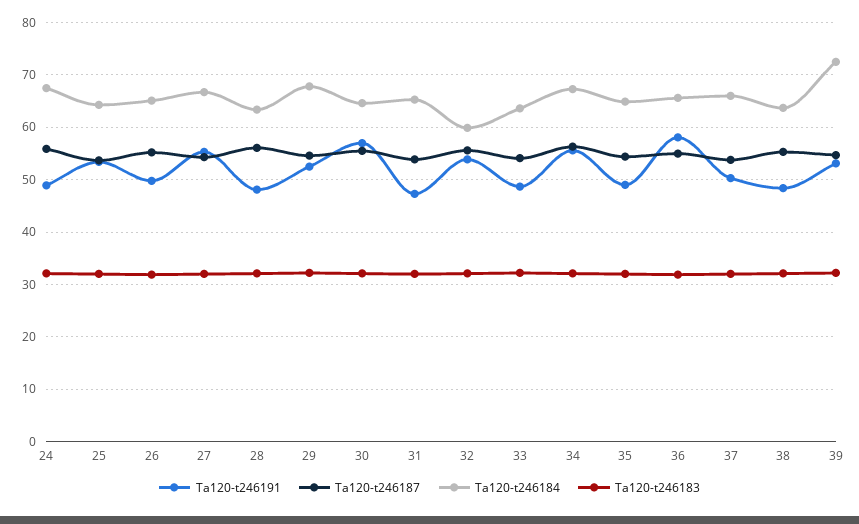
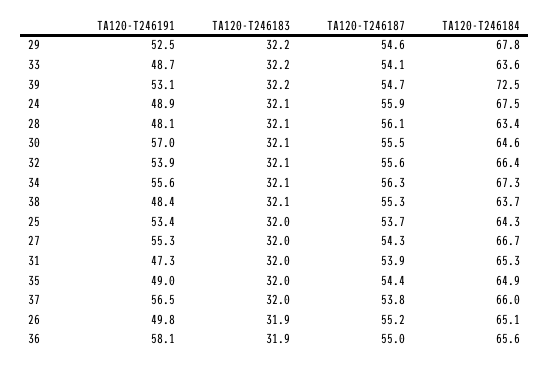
Ta120-t246184, 32: 60 -> 66.4
Ta120-t246191, 37: 50 -> 56.5

